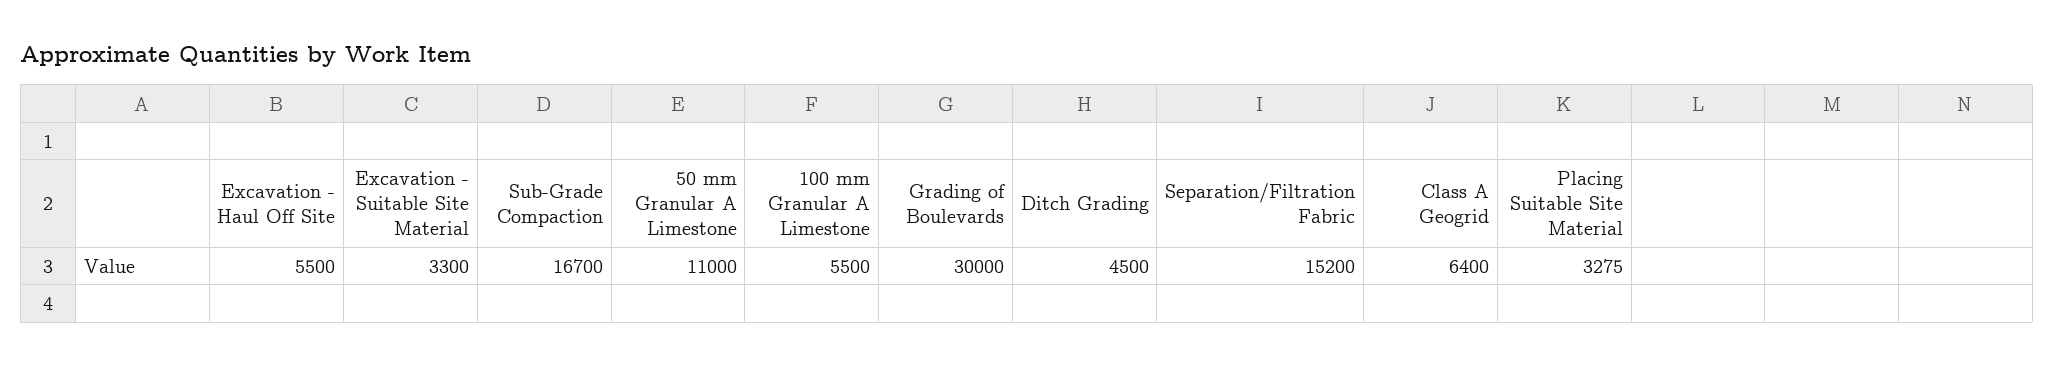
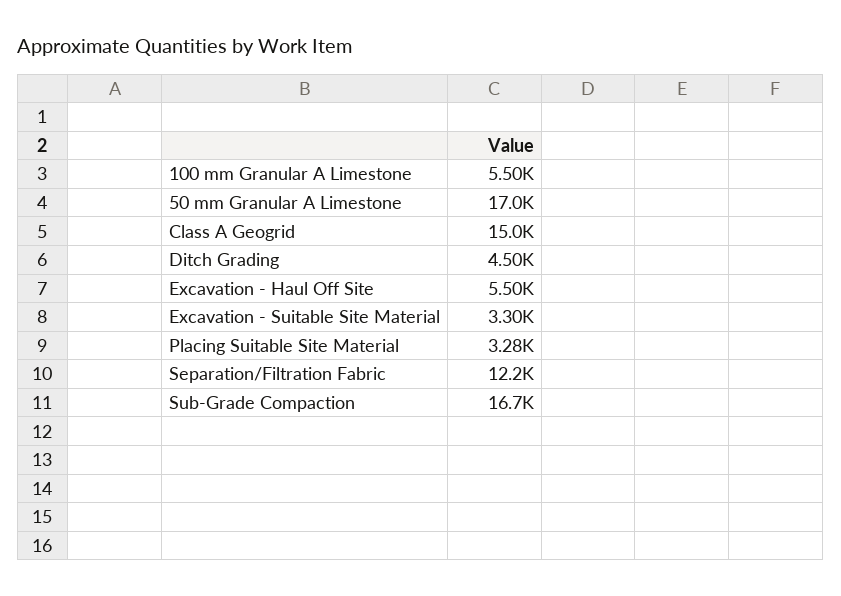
50 mm Granular A Limestone: 11000 -> 17000
Grading of Boulevards: 30000 -> none
Separation/Filtration Fabric: 15200 -> 12200
Class A Geogrid: 6400 -> 15000

